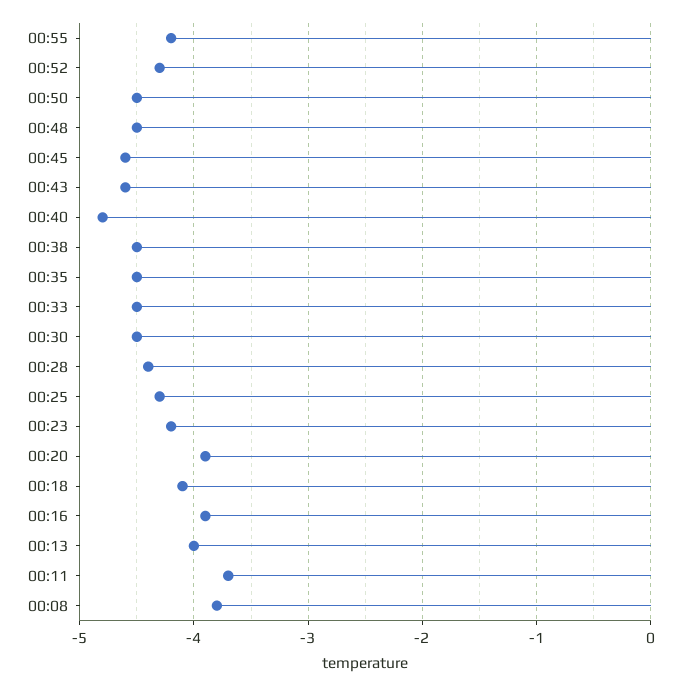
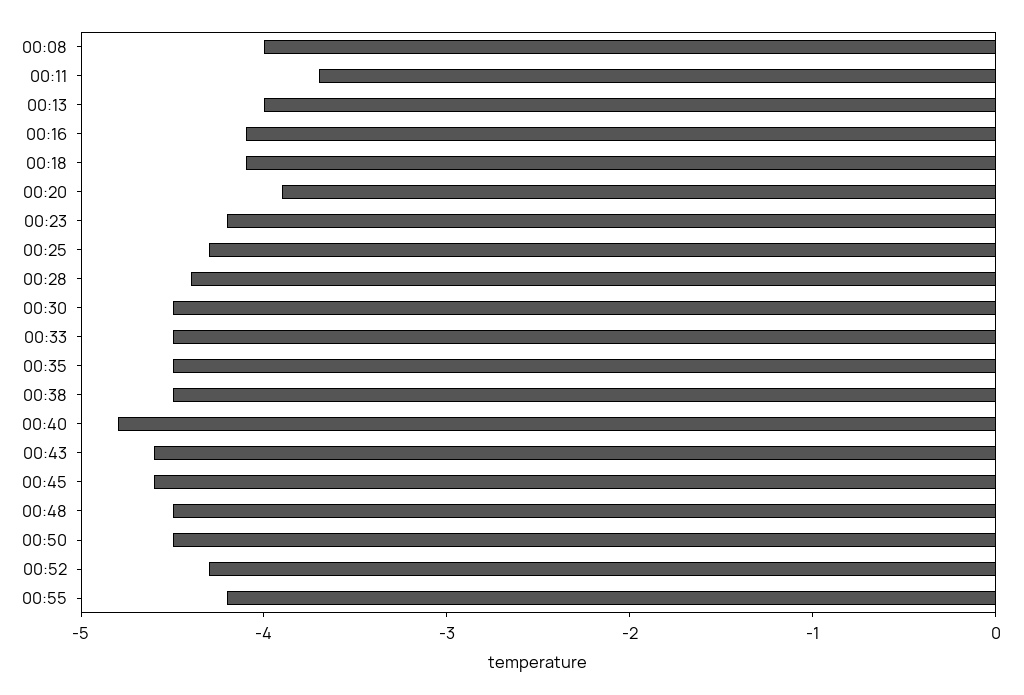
00:16: -3.9 -> -4.1
00:08: -3.8 -> -4

